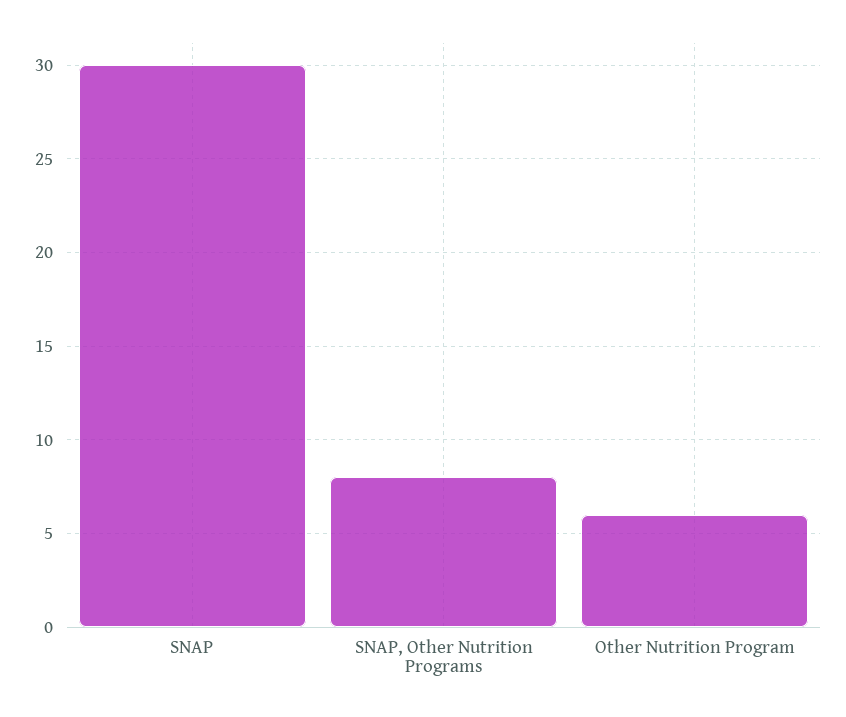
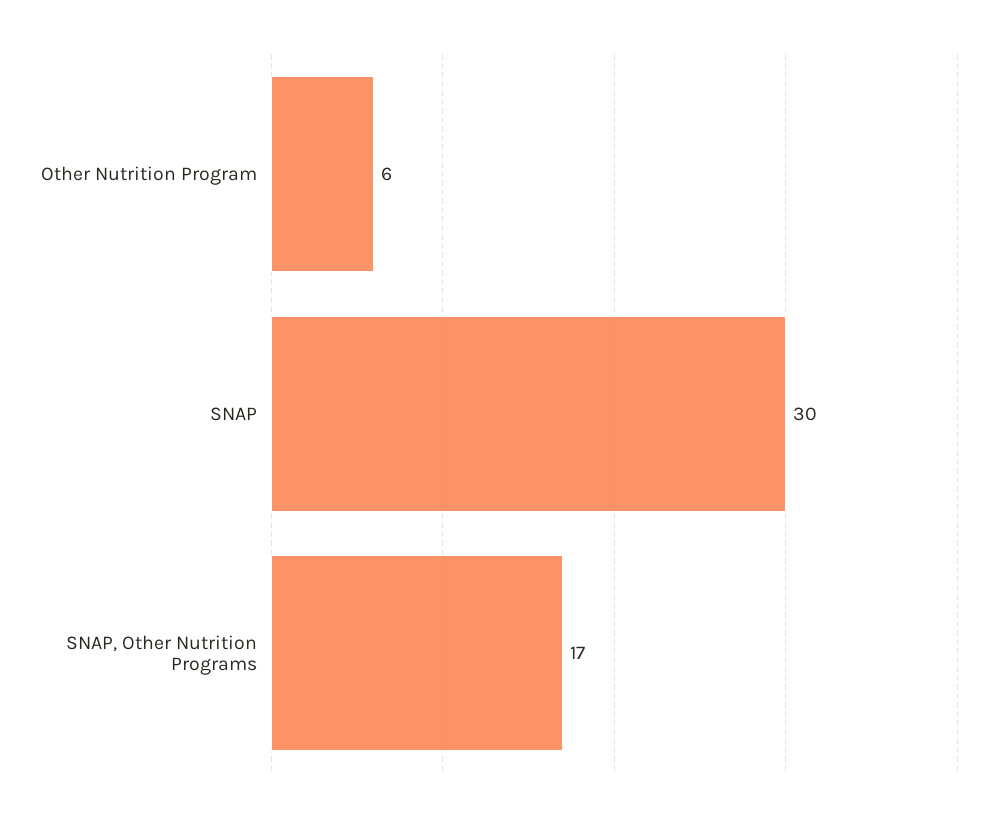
SNAP, Other Nutrition Programs: 8 -> 17

